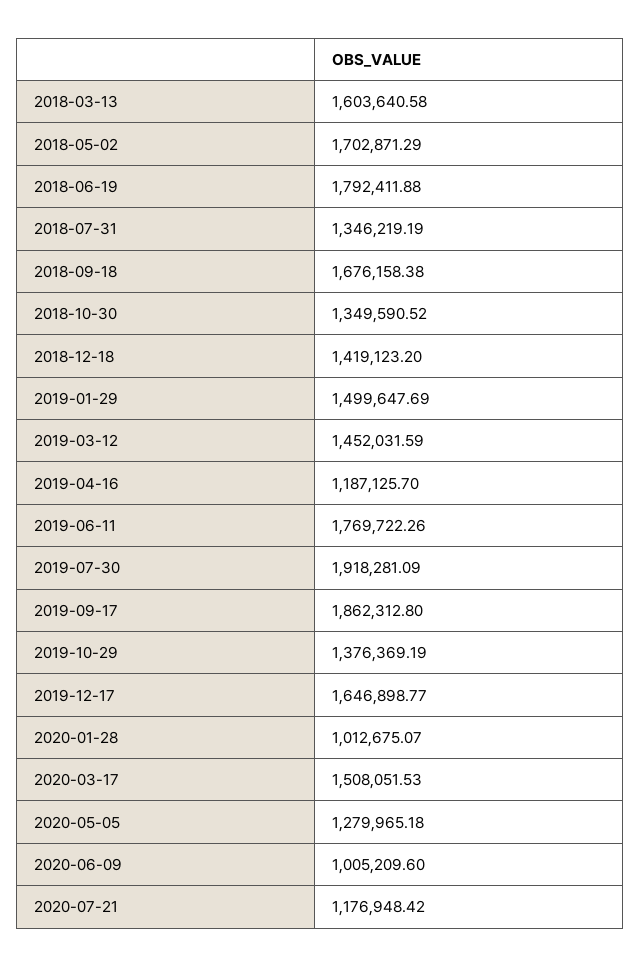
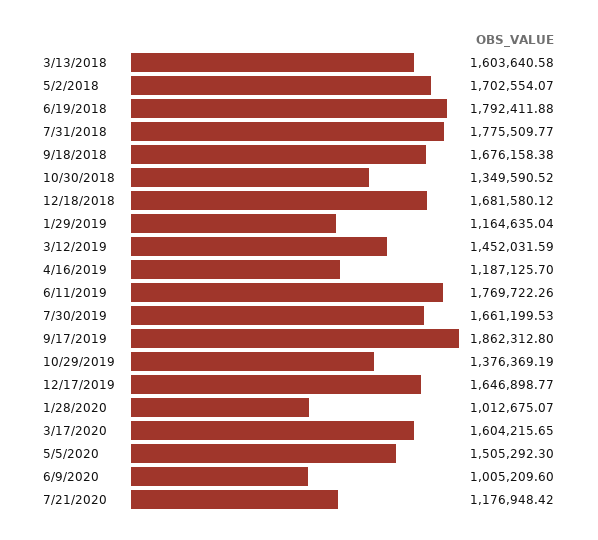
2018-05-02: 1702871.29 -> 1702554.07
2018-07-31: 1346219.19 -> 1775509.77
2018-12-18: 1419123.2 -> 1681580.12
2019-01-29: 1499647.69 -> 1164635.04
2019-07-30: 1918281.09 -> 1661199.53
2020-03-17: 1508051.53 -> 1604215.65
2020-05-05: 1279965.18 -> 1505292.3

